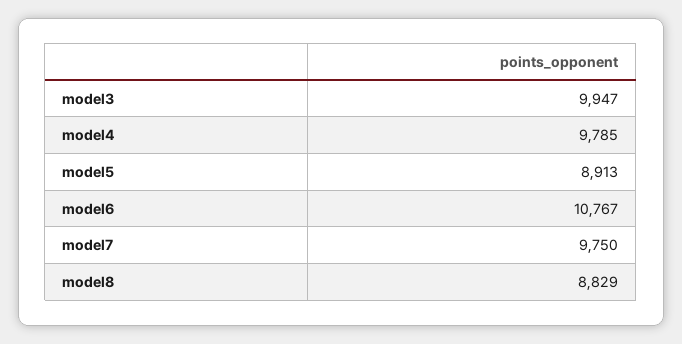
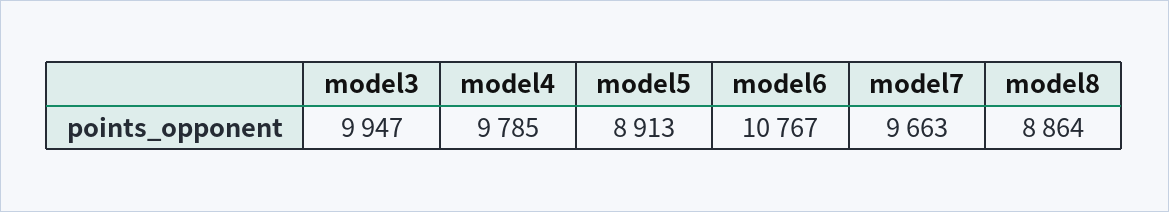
model7: 9750 -> 9663
model8: 8829 -> 8864

